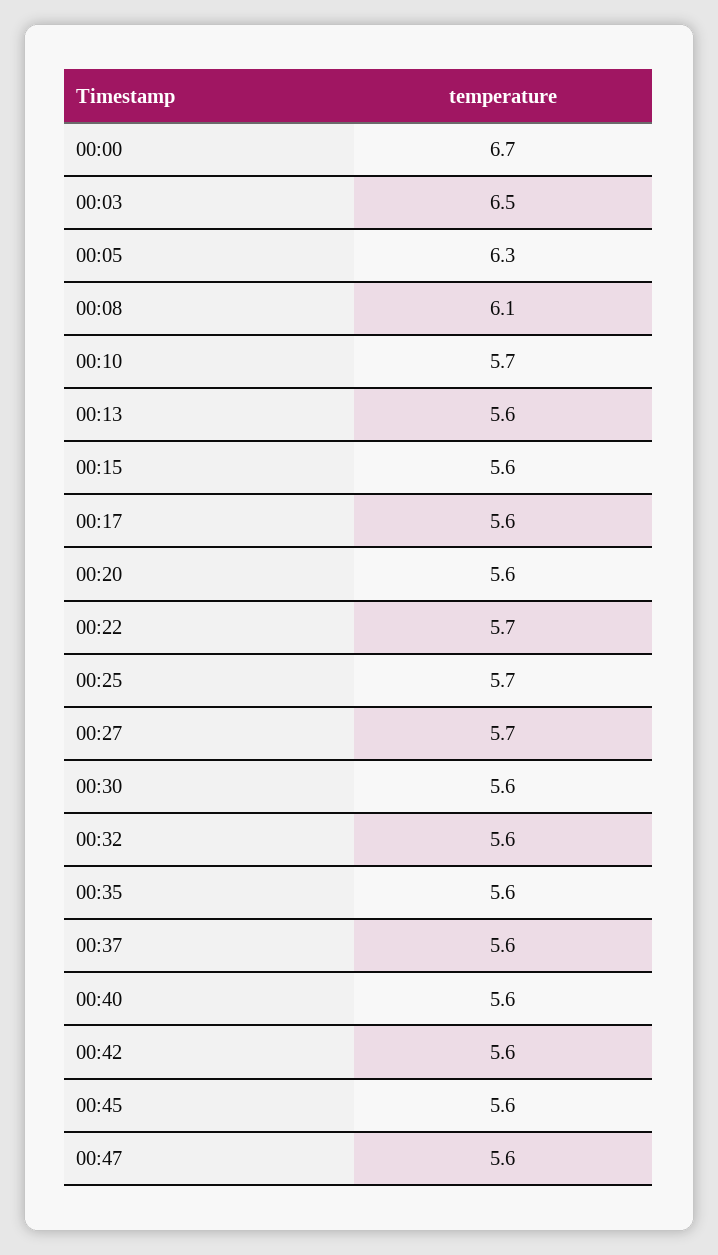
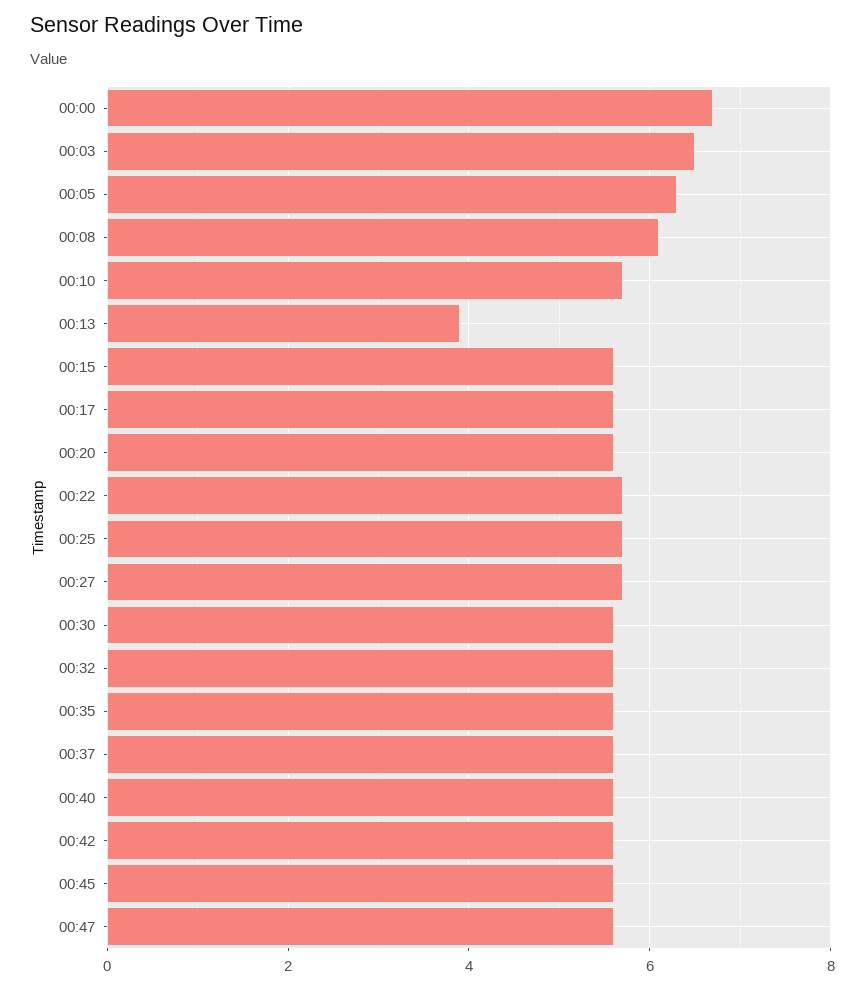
00:13: 5.6 -> 4

